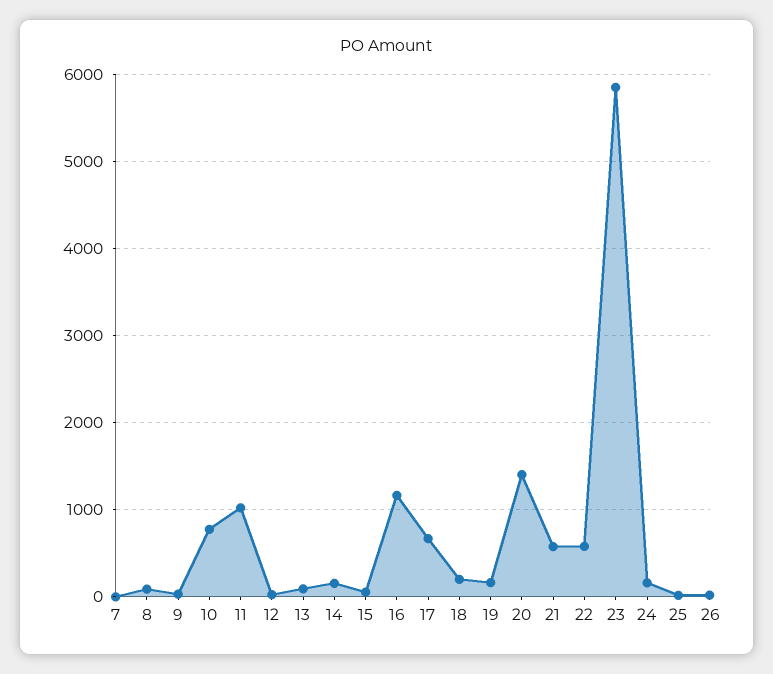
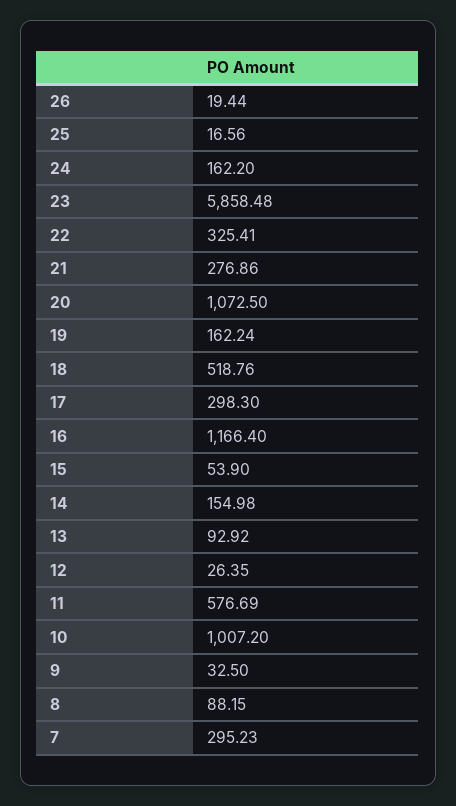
7: 0 -> 295.23
10: 800 -> 1007.2
11: 1000 -> 576.69
17: 700 -> 298.3
18: 200 -> 518.76
20: 1400 -> 1072.5
21: 600 -> 276.86
22: 600 -> 325.41

